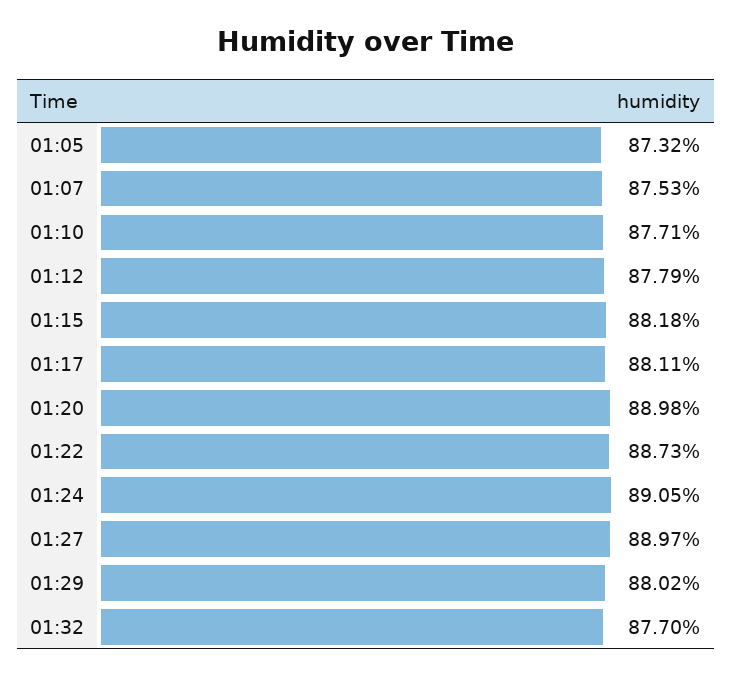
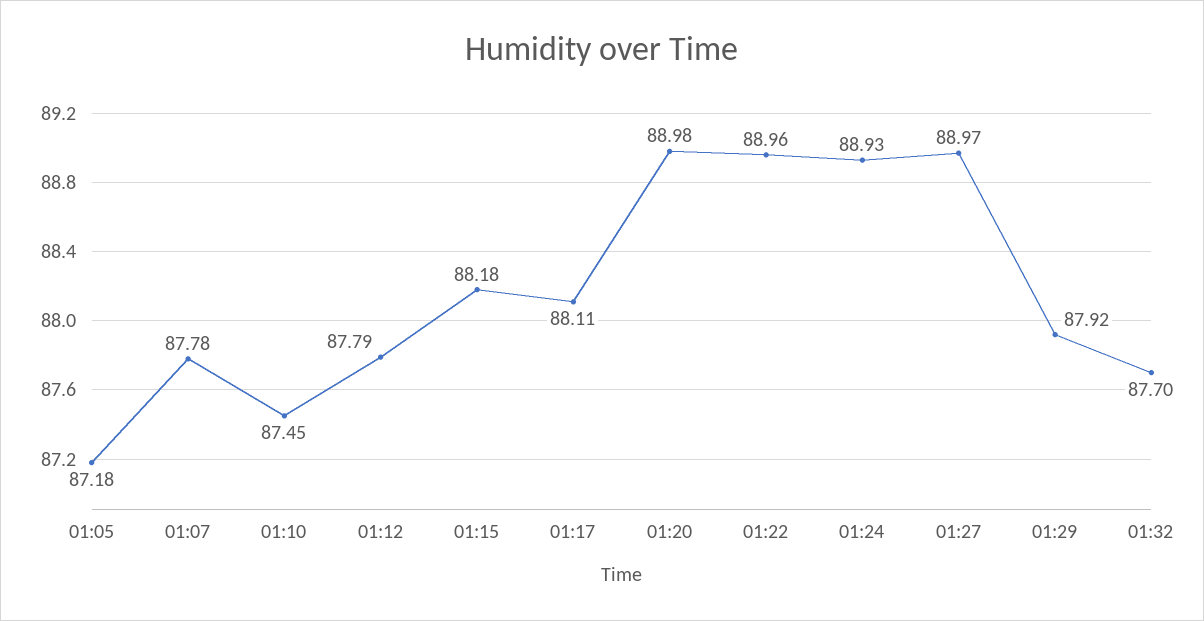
01:05: 87.32 -> 87.18
01:07: 87.53 -> 87.78
01:10: 87.71 -> 87.45
01:22: 88.73 -> 88.96
01:24: 89.05 -> 88.93
01:29: 88.02 -> 87.92

